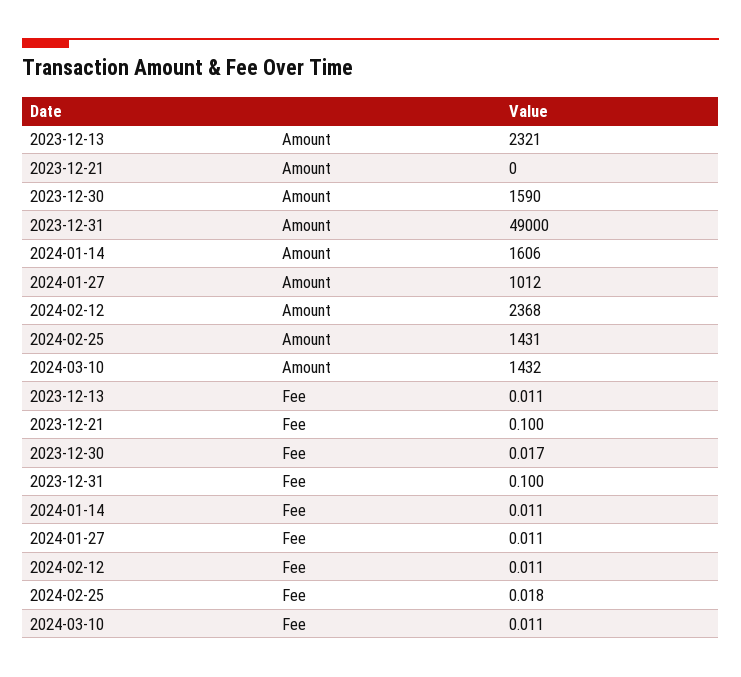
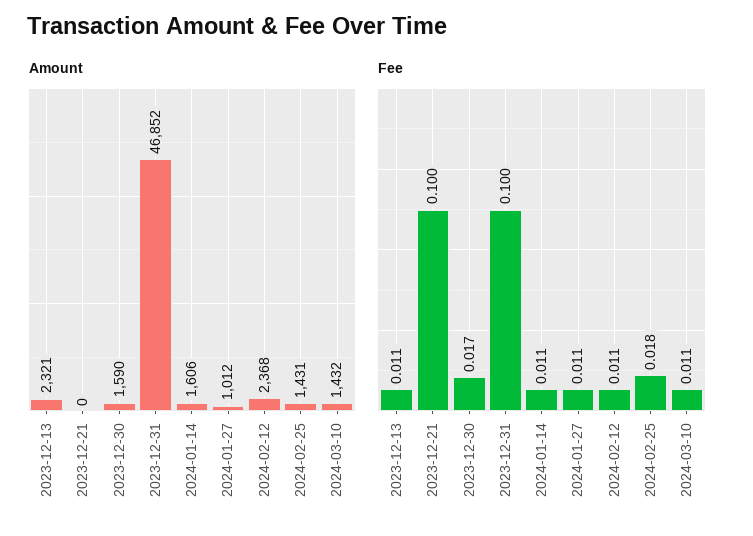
Amount, 2023-12-31: 49000 -> 46852

